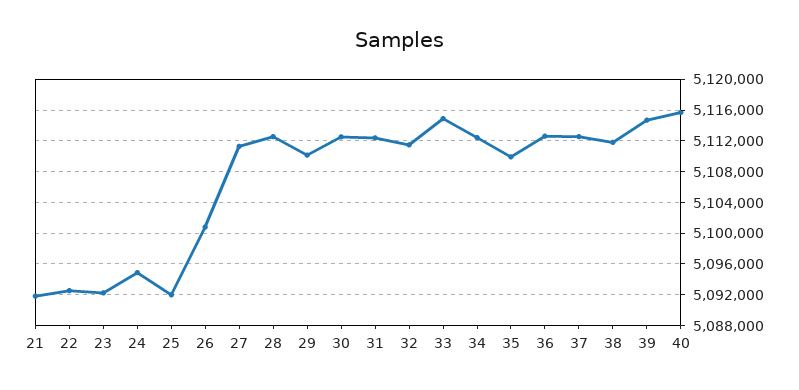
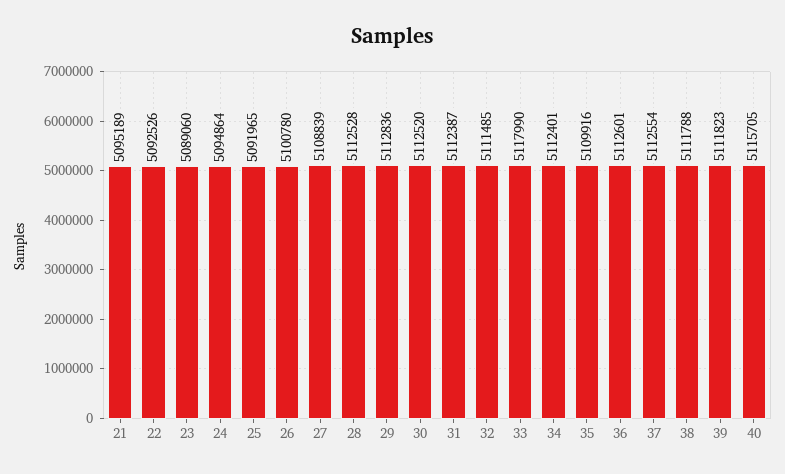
21: 5092000 -> 5095189
23: 5092000 -> 5089060
27: 5111000 -> 5108839
29: 5110000 -> 5112836
33: 5115000 -> 5117990
39: 5115000 -> 5111823

